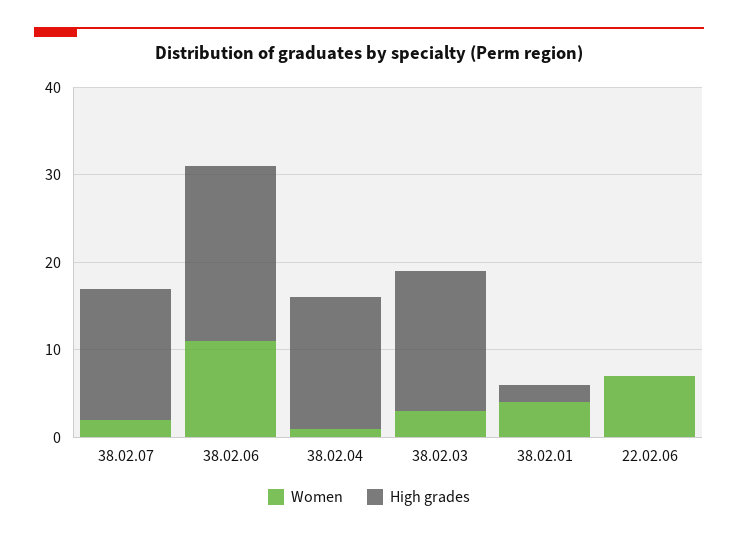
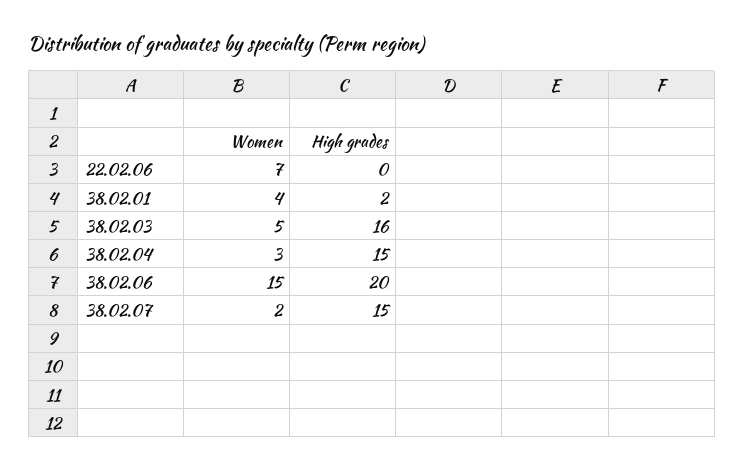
Women, 38.02.06: 11 -> 15
Women, 38.02.04: 1 -> 3
Women, 38.02.03: 3 -> 5

